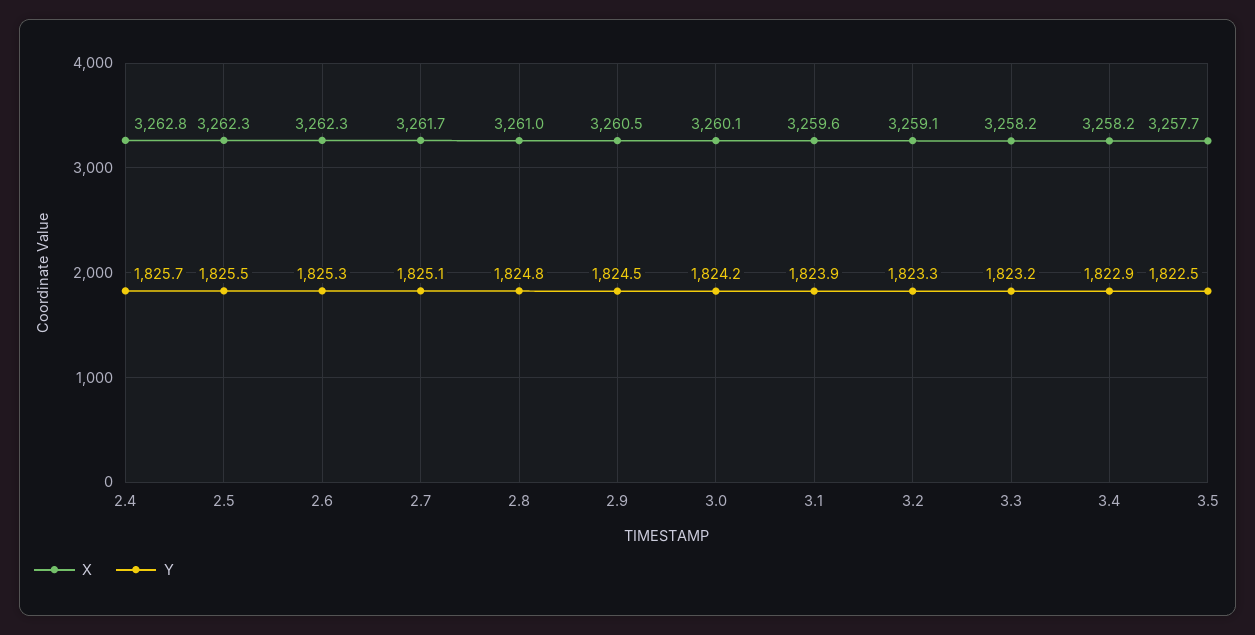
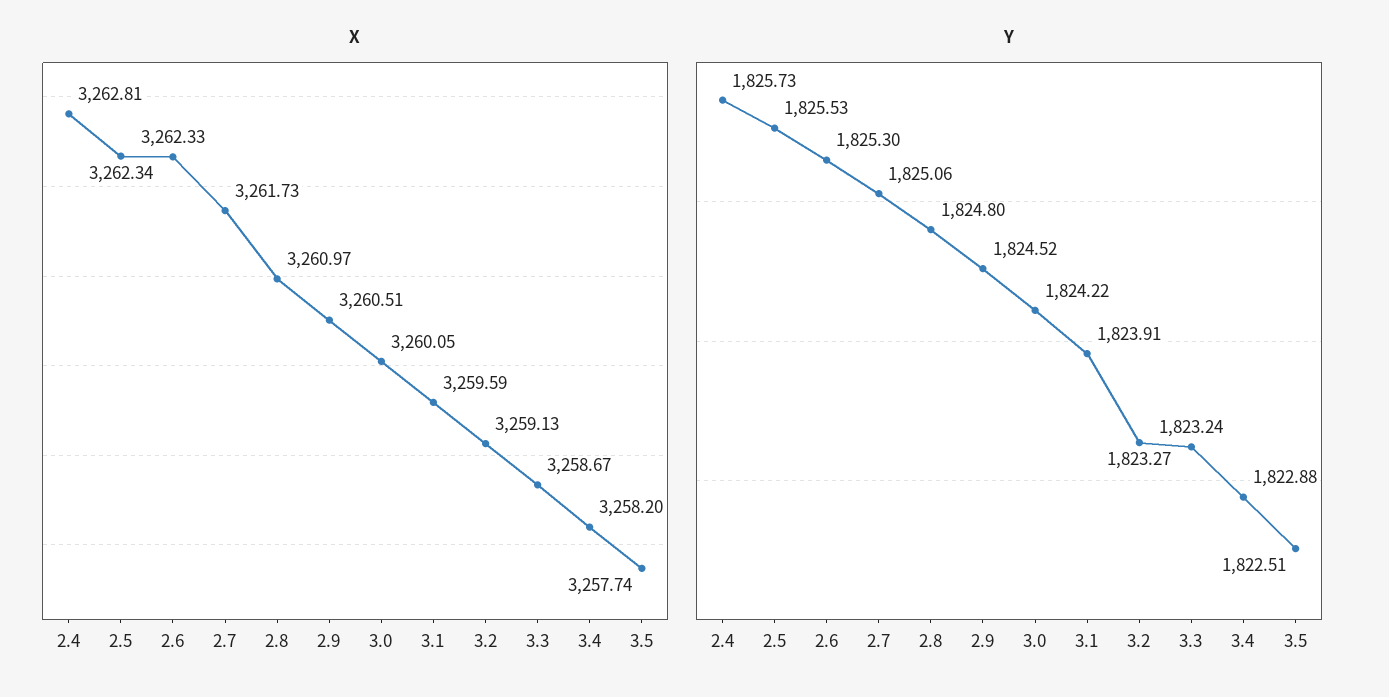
X, 3.3: 3258.2 -> 3258.67

